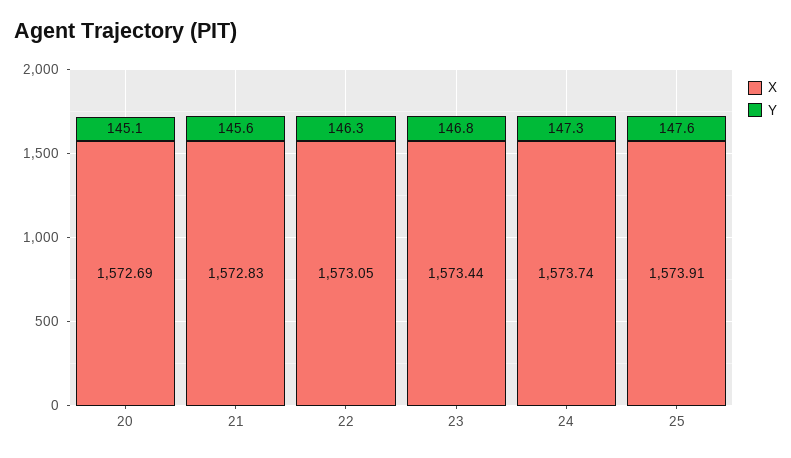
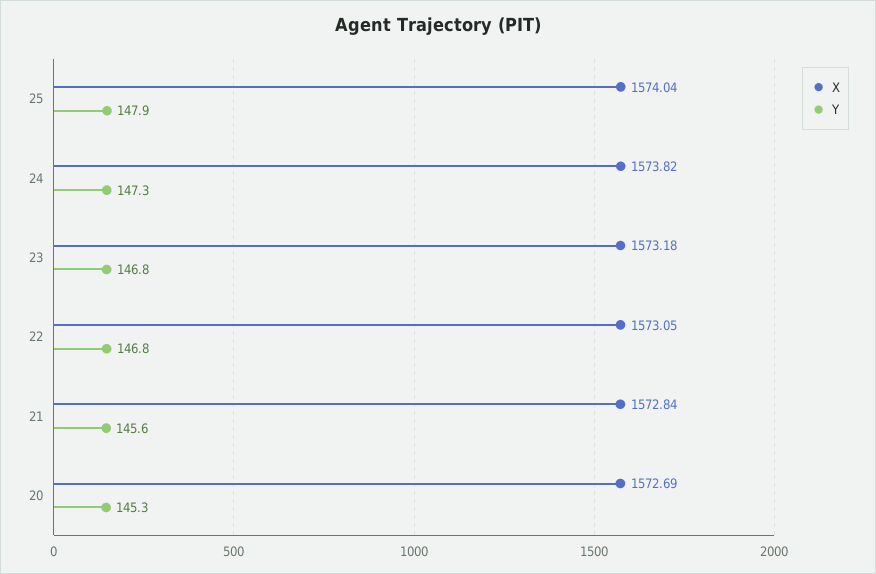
Y, 20: 145.1 -> 145.3
X, 21: 1572.83 -> 1572.84
Y, 22: 146.3 -> 146.8
X, 23: 1573.44 -> 1573.18
X, 24: 1573.74 -> 1573.82
X, 25: 1573.91 -> 1574.04
Y, 25: 147.6 -> 147.9

